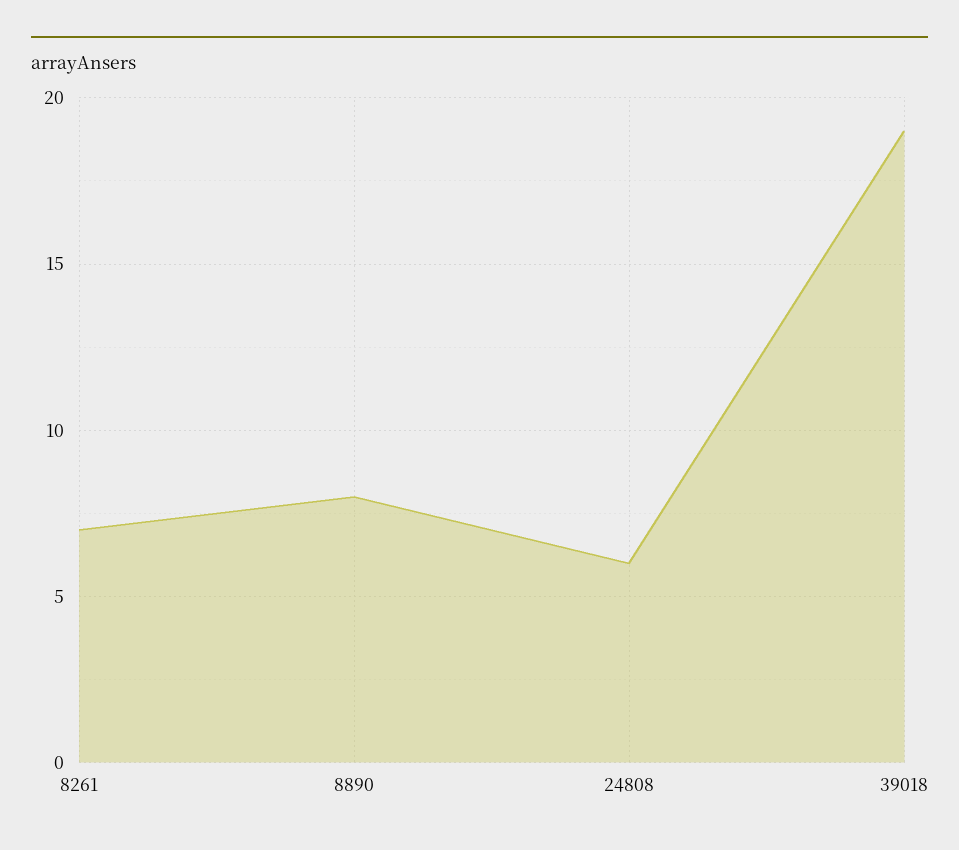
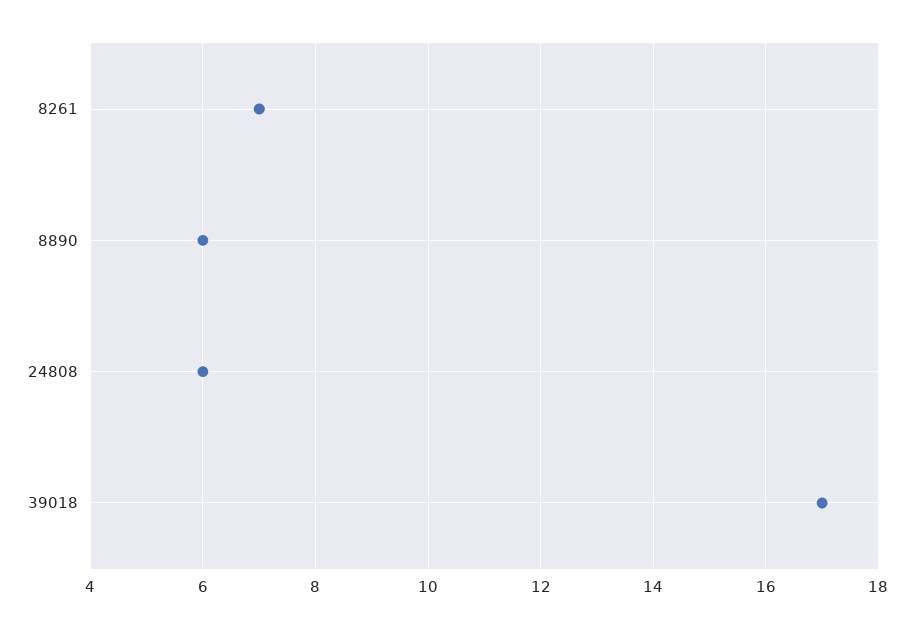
8890: 8 -> 6
39018: 19 -> 17

